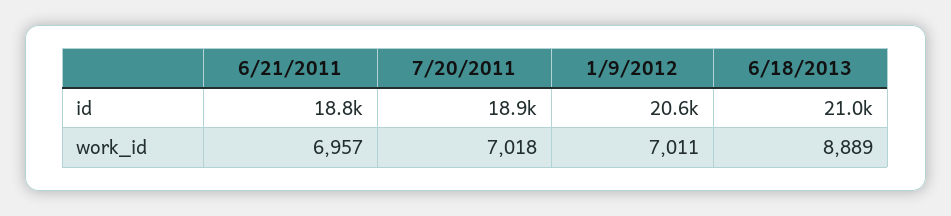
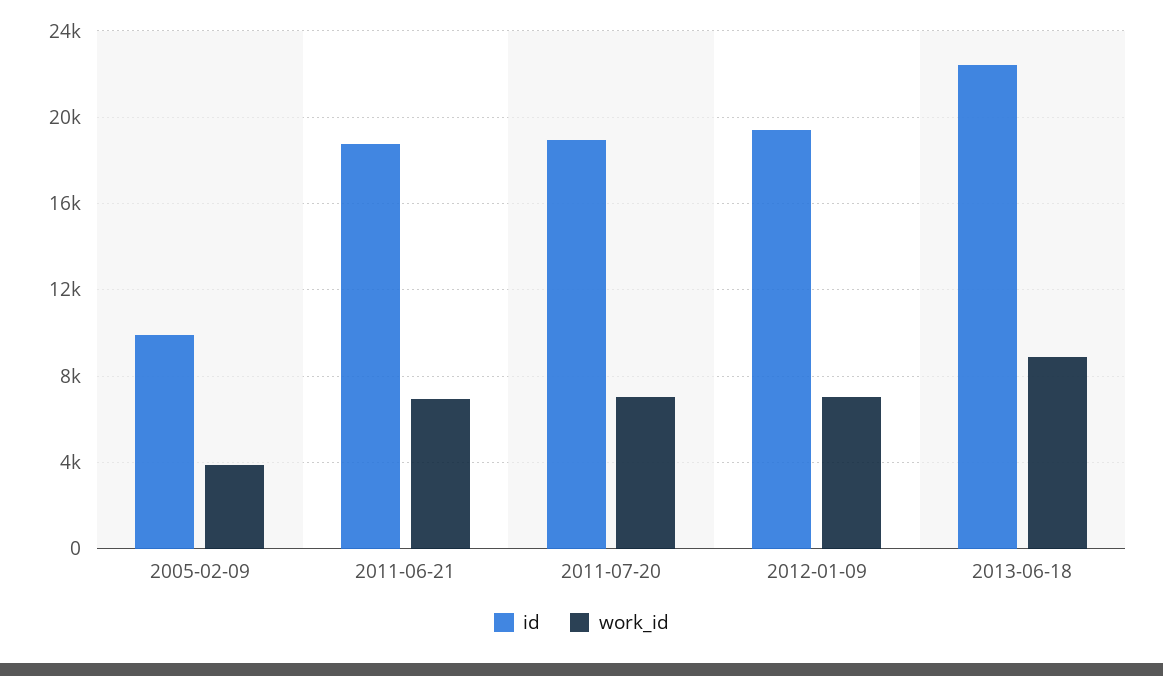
id, 1/9/2012: 20600 -> 19500
id, 6/18/2013: 21000 -> 22500
id, 2005-02-09: none -> 10000
work_id, 2005-02-09: none -> 4000

